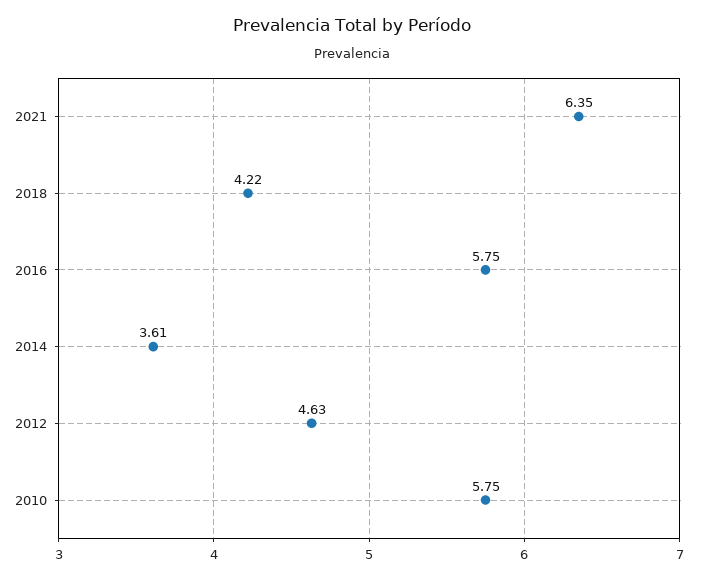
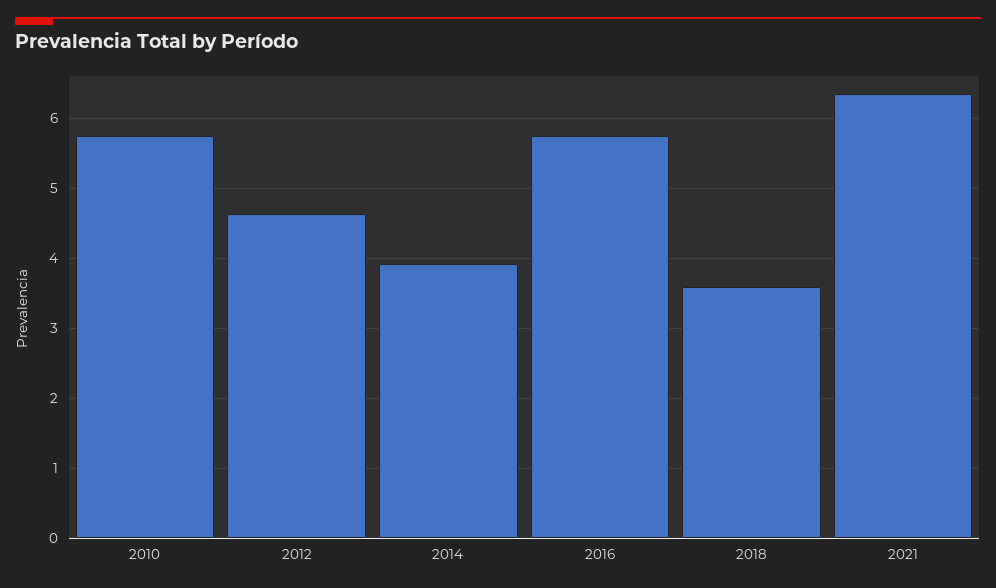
2018: 4.22 -> 3.6
2014: 3.61 -> 3.9

